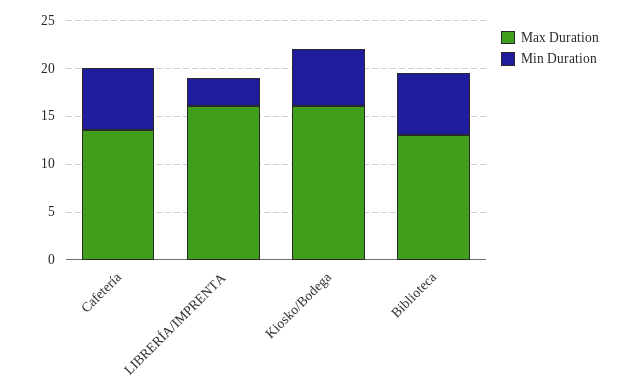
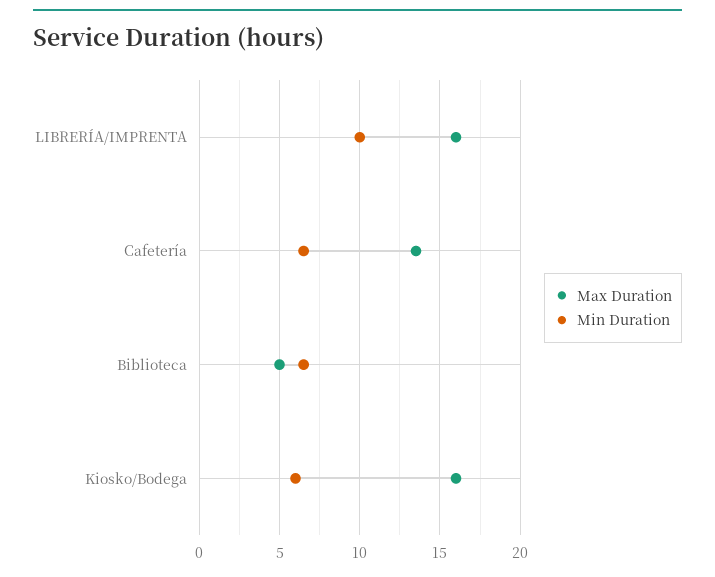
Min Duration, LIBRERÍA/IMPRENTA: 3 -> 10
Max Duration, Biblioteca: 13 -> 5

